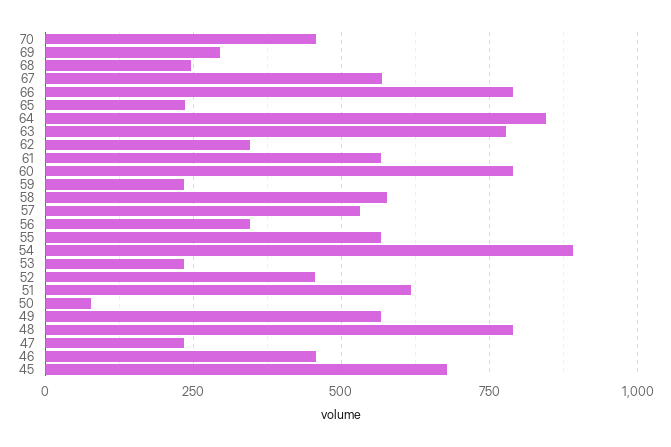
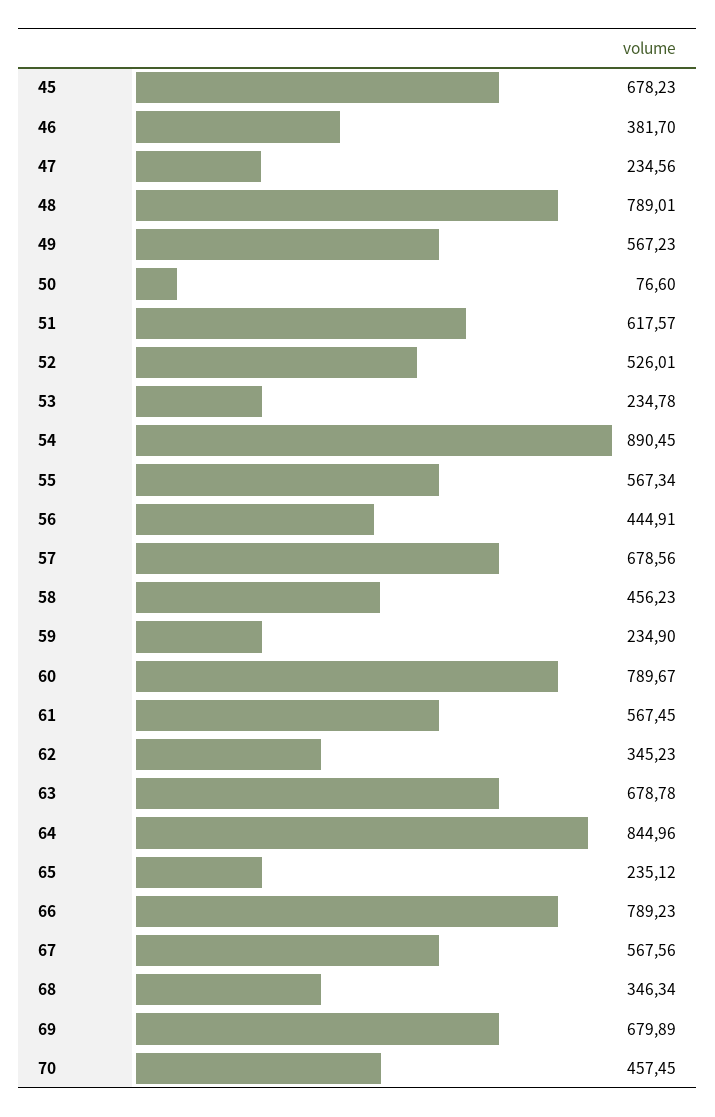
69: 300 -> 679.89
68: 250 -> 346.34
63: 775 -> 678.78
58: 575 -> 456.23
57: 525 -> 678.56
56: 350 -> 444.91
52: 450 -> 526.01
46: 450 -> 381.7

